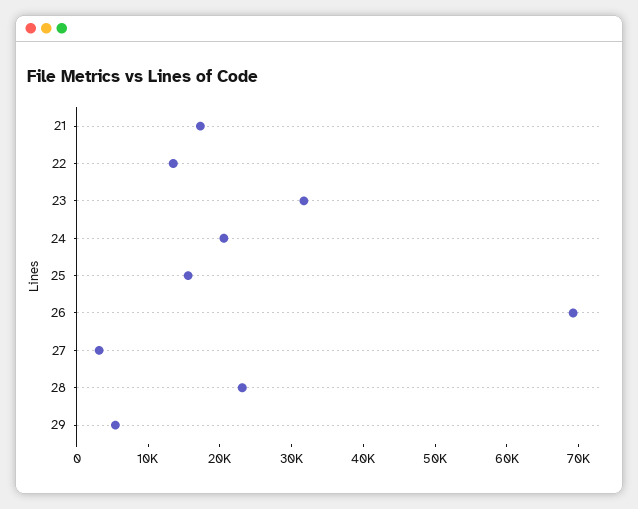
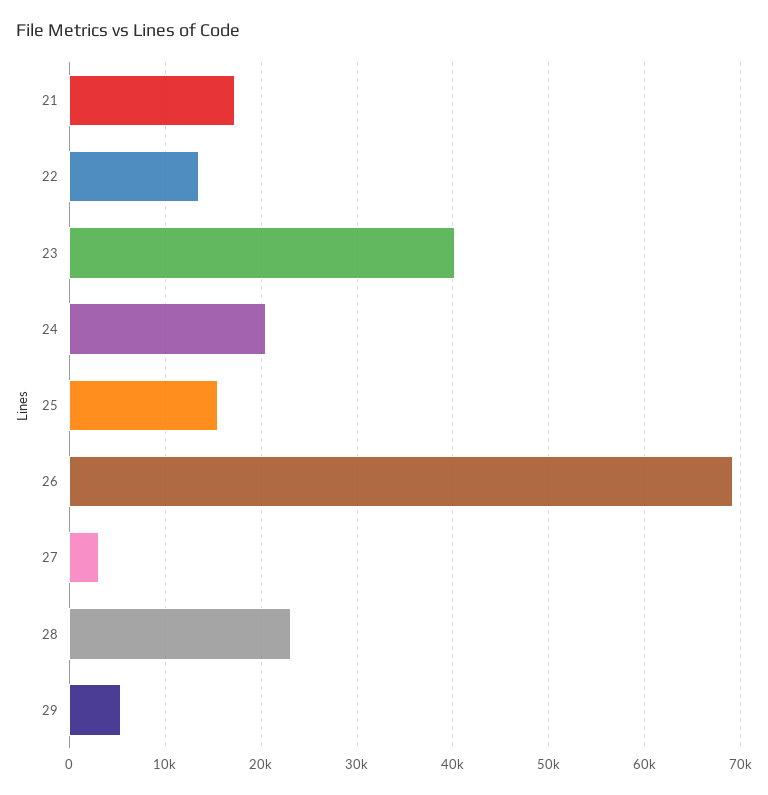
23: 32000 -> 40000

